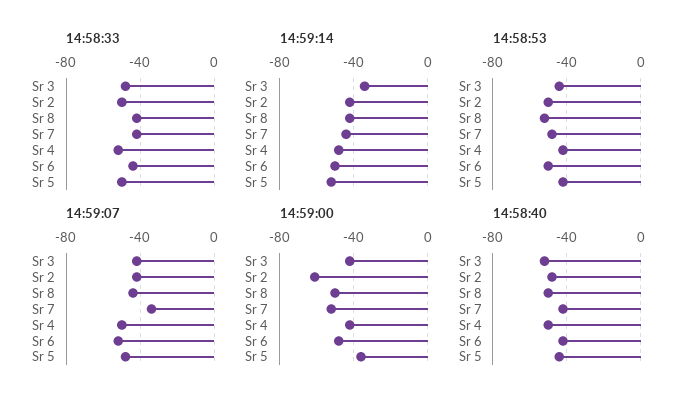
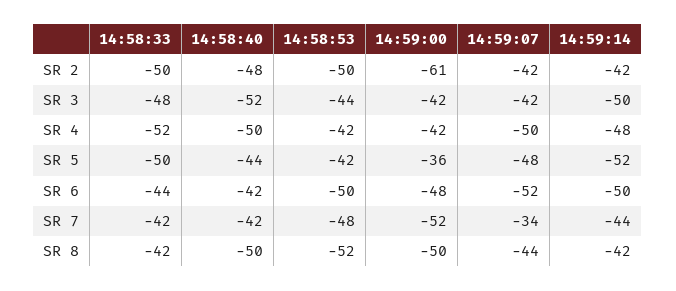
14:59:14, Sr 3: -35 -> -50

